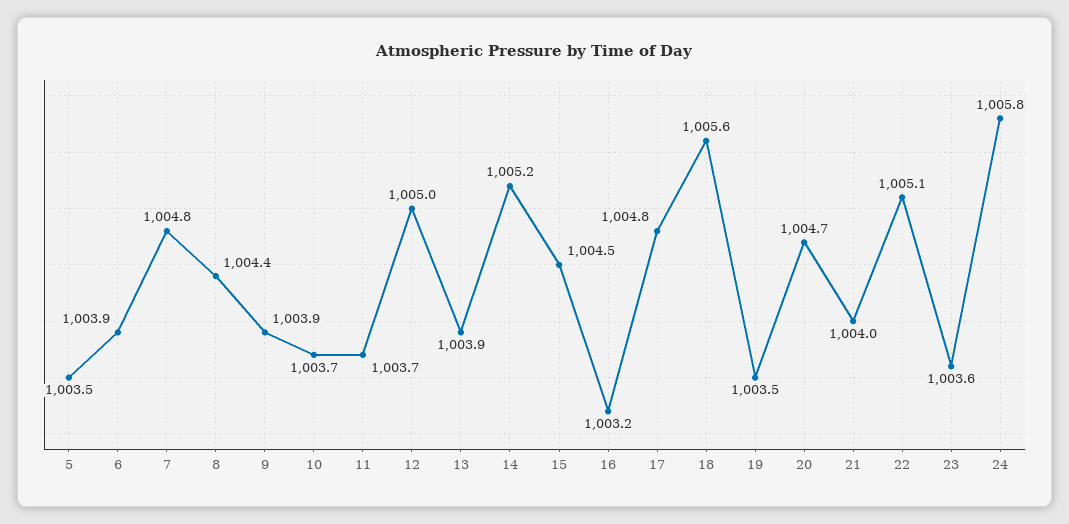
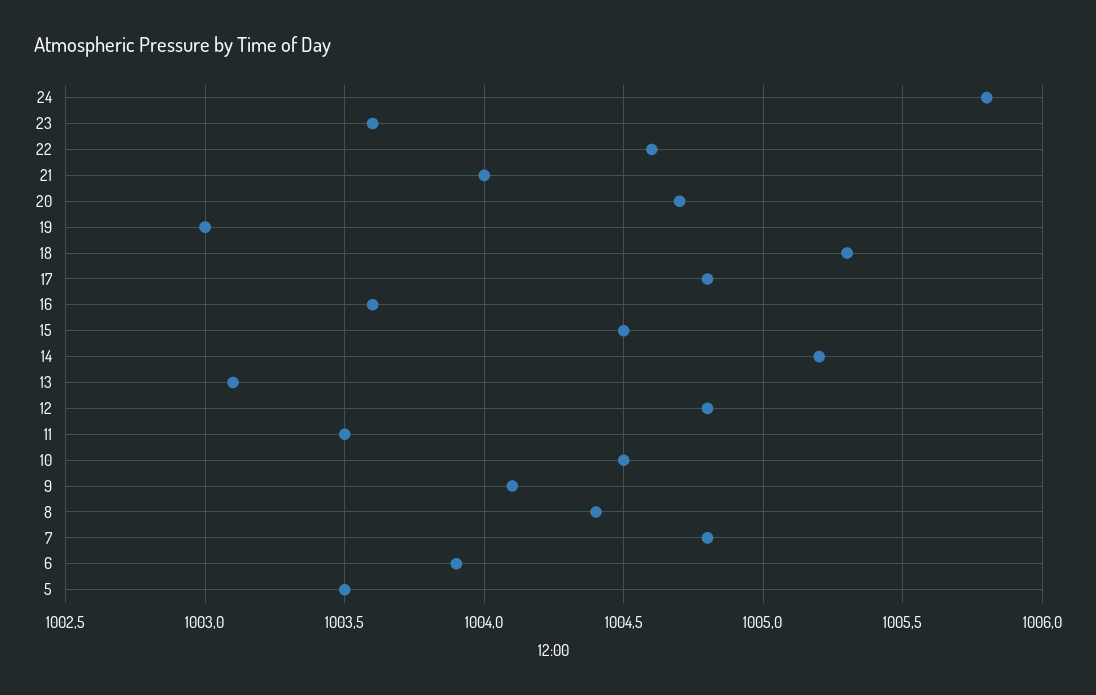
9: 1003.9 -> 1004.1
10: 1003.7 -> 1004.5
11: 1003.7 -> 1003.5
12: 1005 -> 1004.8
13: 1003.9 -> 1003.1
16: 1003.2 -> 1003.6
18: 1005.6 -> 1005.3
19: 1003.5 -> 1003
22: 1005.1 -> 1004.6

